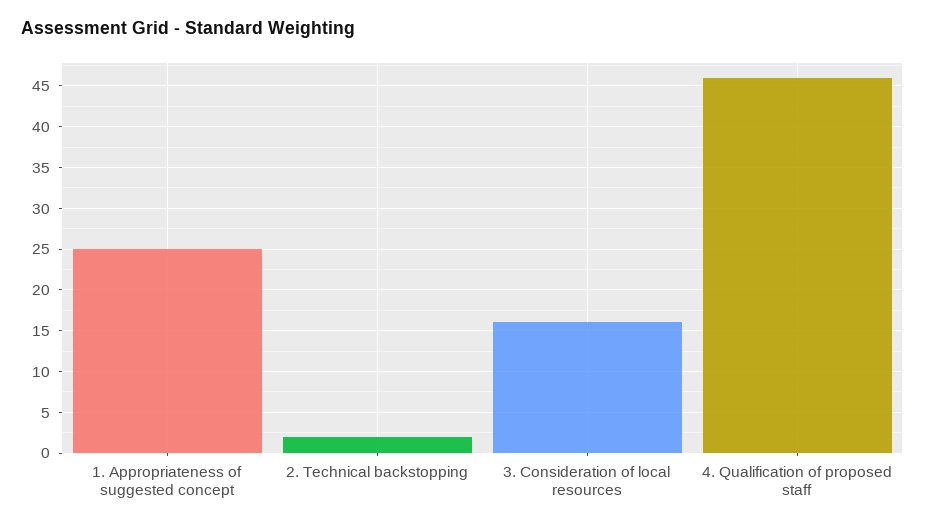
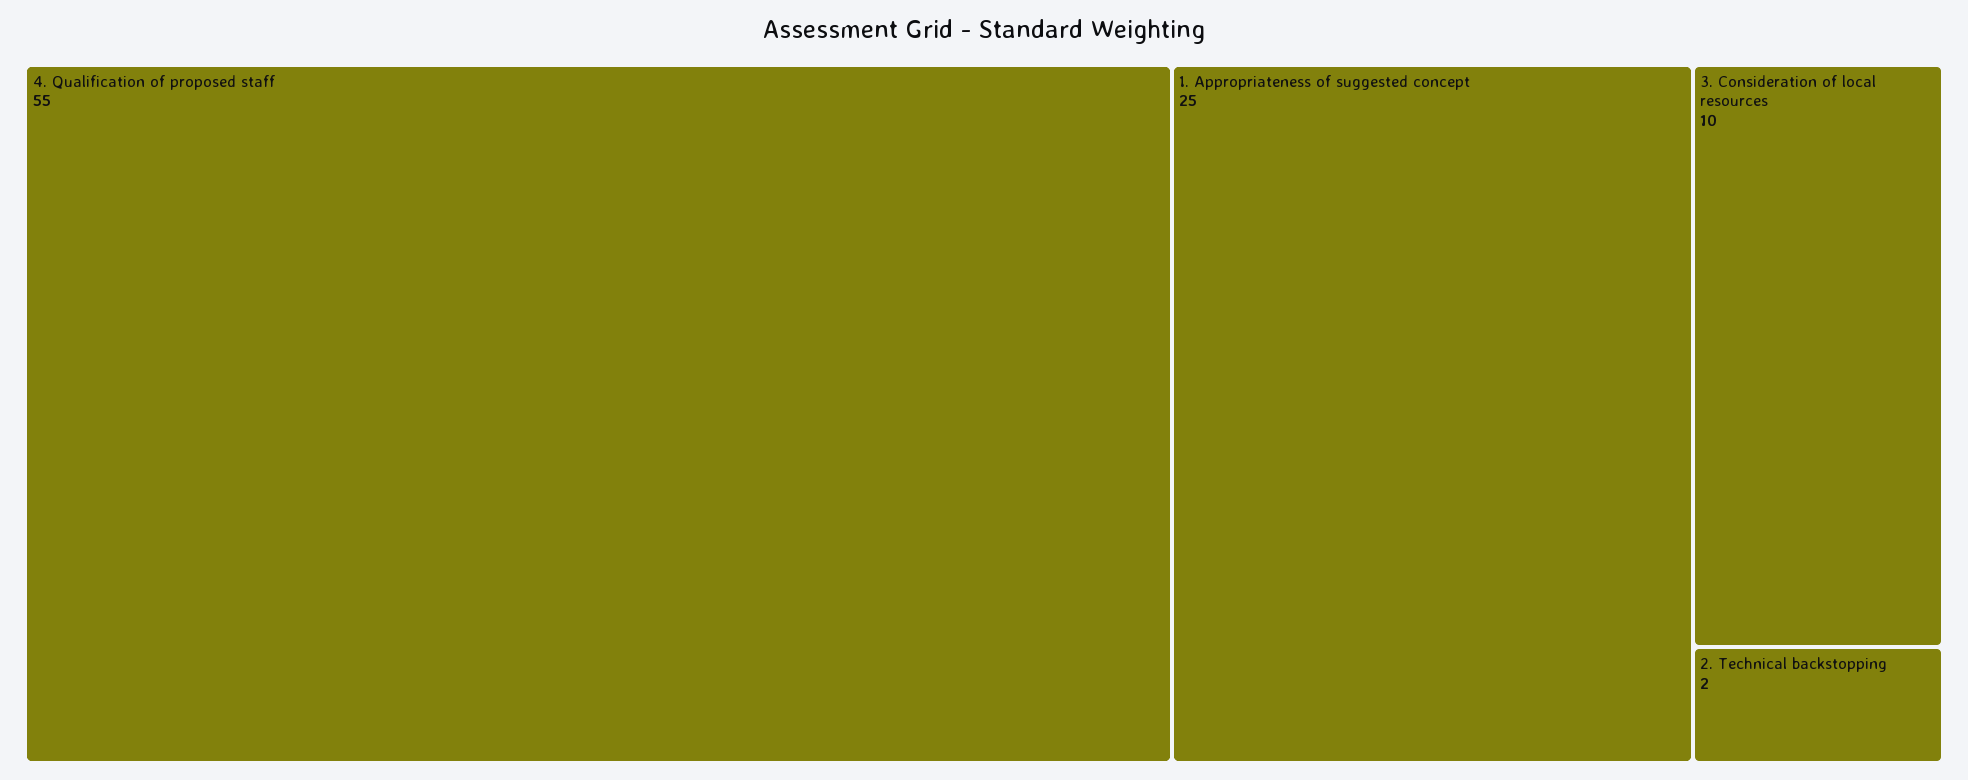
3. Consideration of local resources: 16 -> 10
4. Qualification of proposed staff: 46 -> 55

